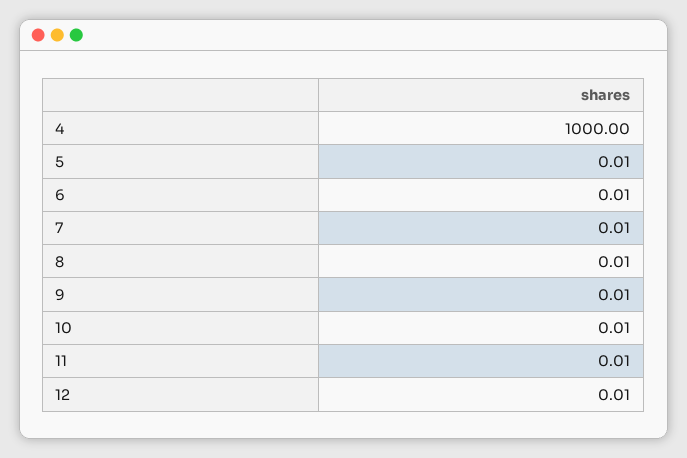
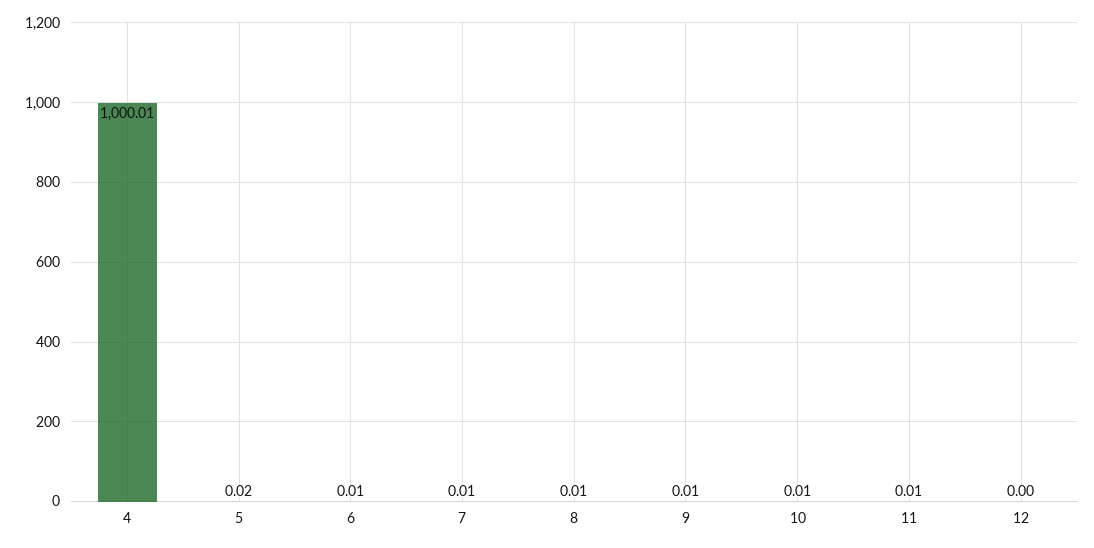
4: 1000 -> 1000.01
5: 0.01 -> 0.02
12: 0.01 -> 0

